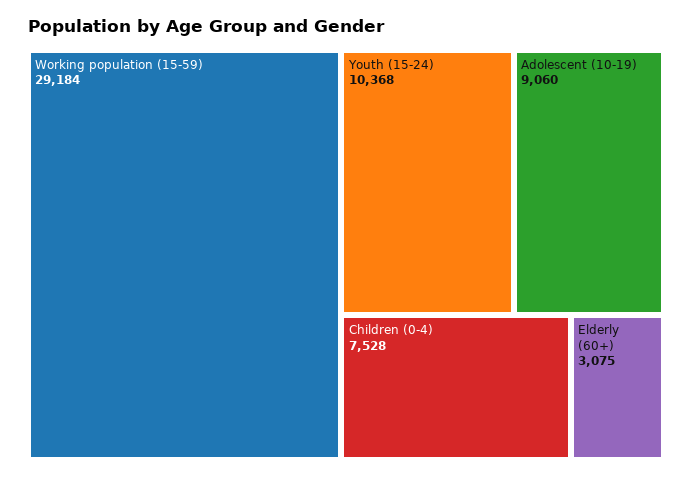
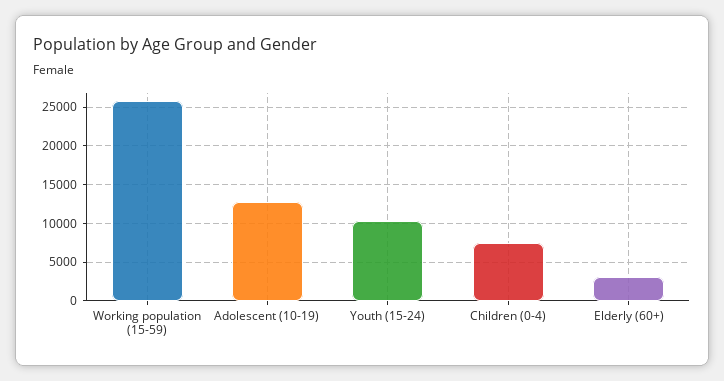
Working population (15-59): 29184 -> 26000
Adolescent (10-19): 9060 -> 13000

